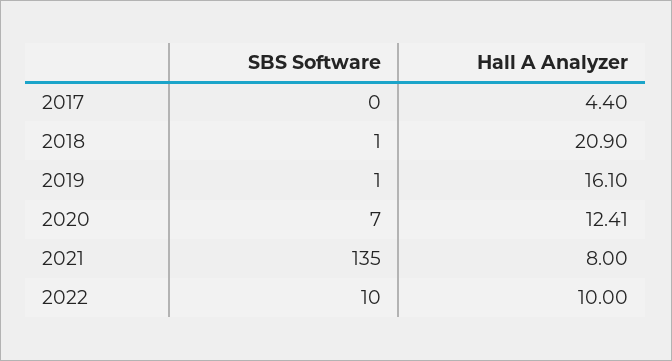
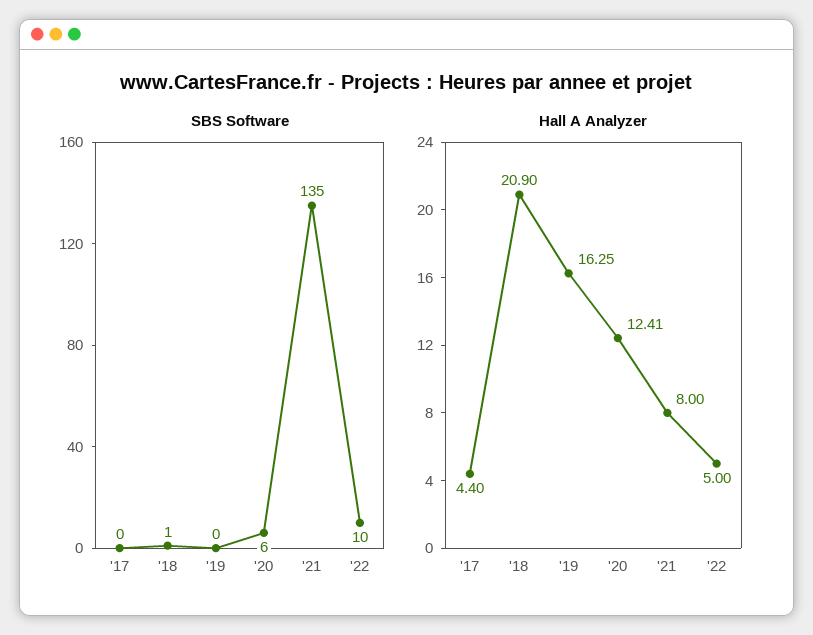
SBS Software, 2019: 1 -> 0
Hall A Analyzer, 2019: 16.1 -> 16.25
SBS Software, 2020: 7 -> 6
Hall A Analyzer, 2022: 10 -> 5

